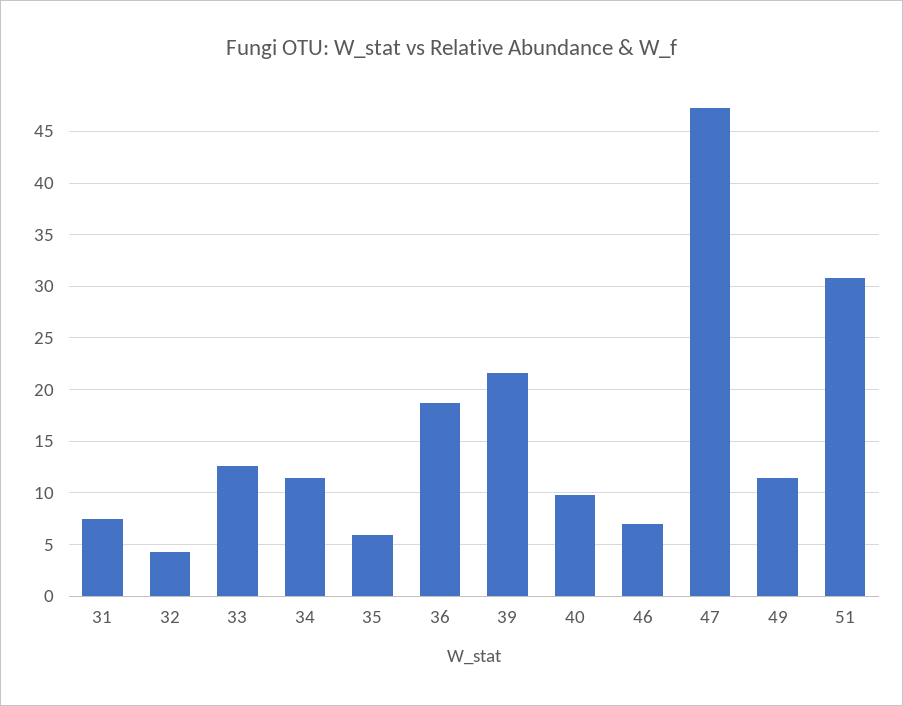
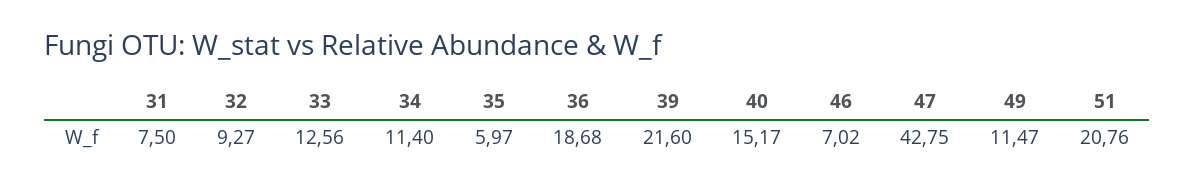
32: 4 -> 9.27
40: 10 -> 15.17
47: 47 -> 42.75
51: 31 -> 20.76

